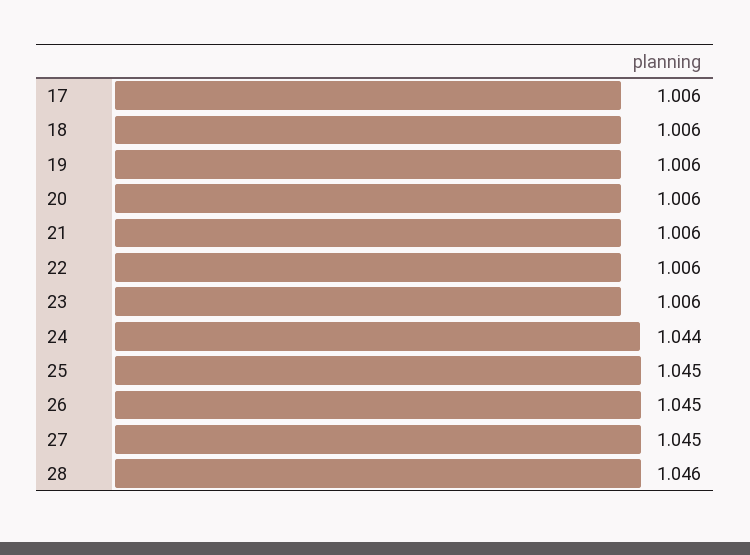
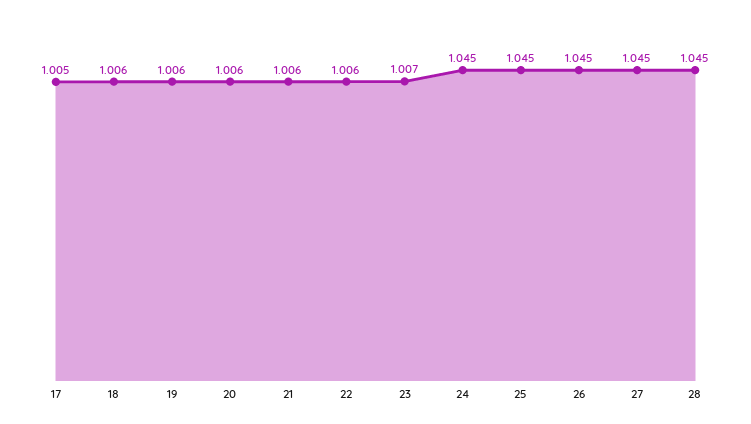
17: 1.006 -> 1.005
23: 1.006 -> 1.007
24: 1.044 -> 1.045
28: 1.046 -> 1.045

